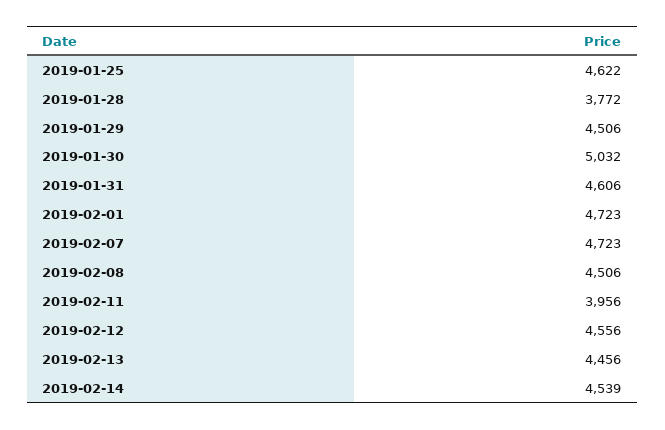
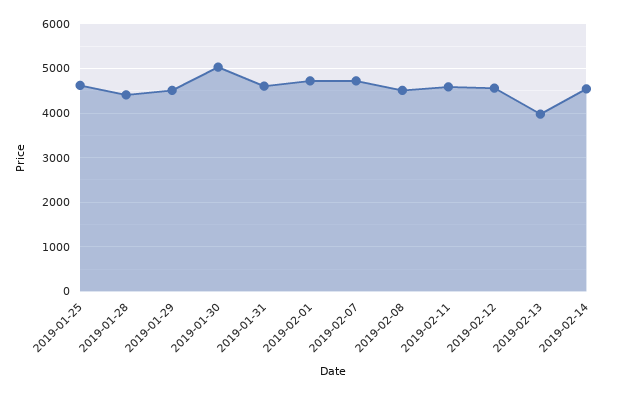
2019-01-28: 3772 -> 4400
2019-02-11: 3956 -> 4600
2019-02-13: 4456 -> 4000

